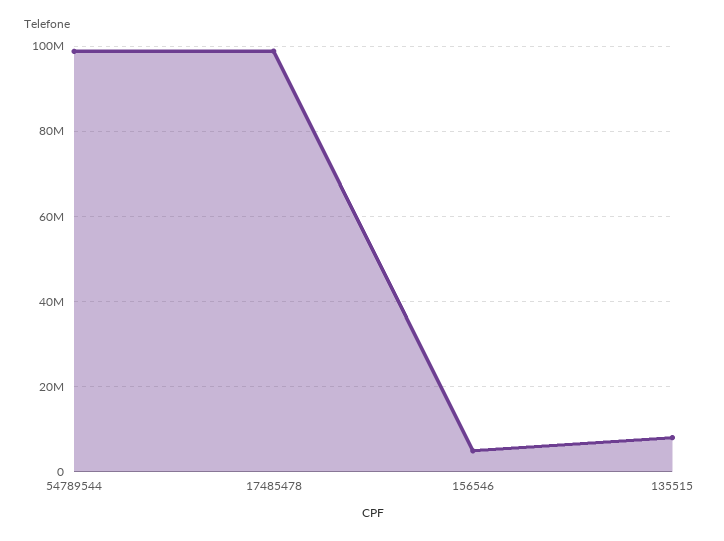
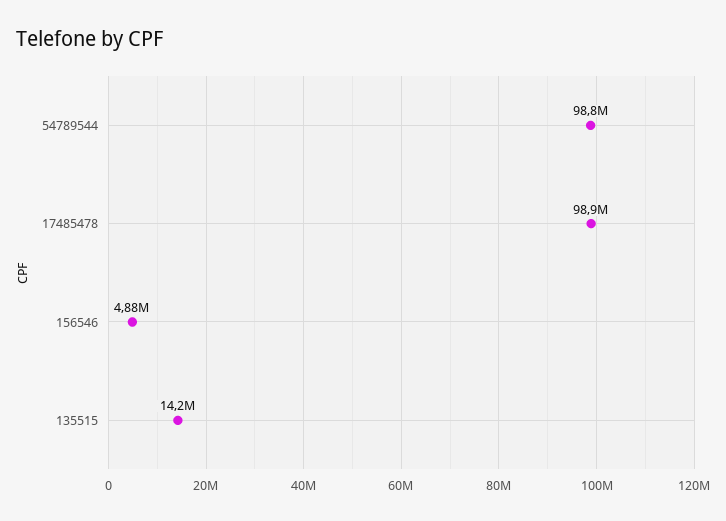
135515: 8000000 -> 14200000

